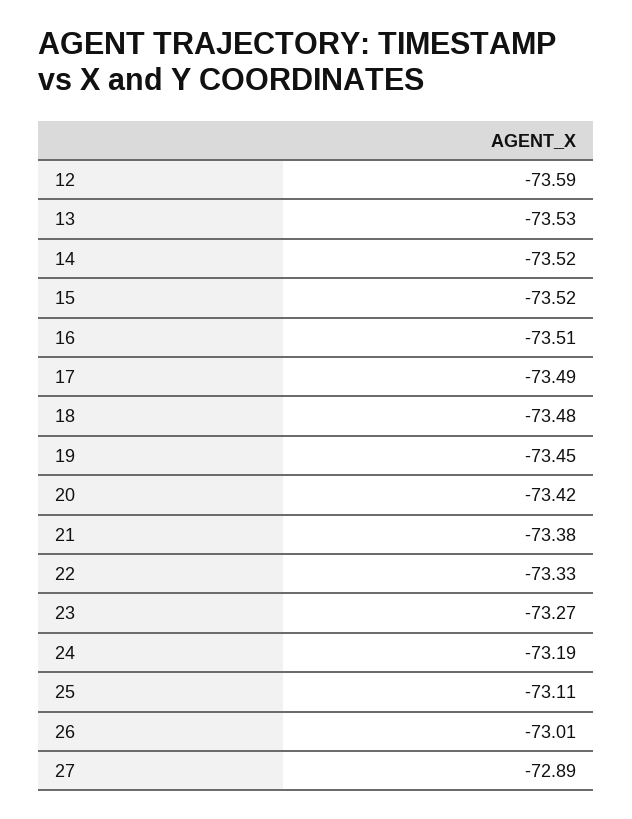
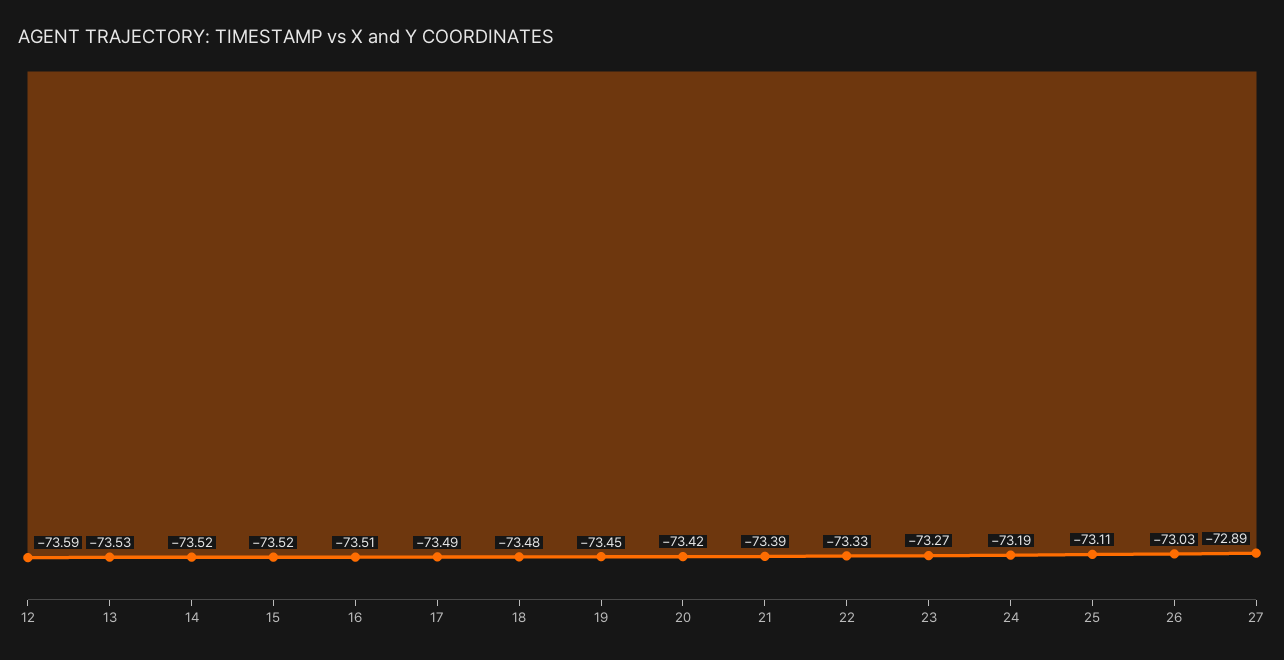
21: -73.38 -> -73.39
26: -73.01 -> -73.03

